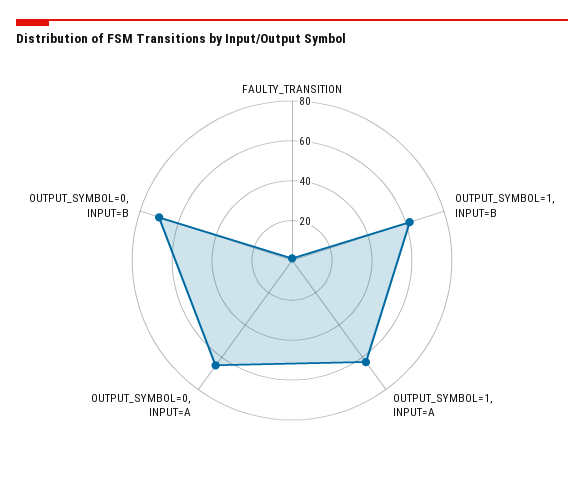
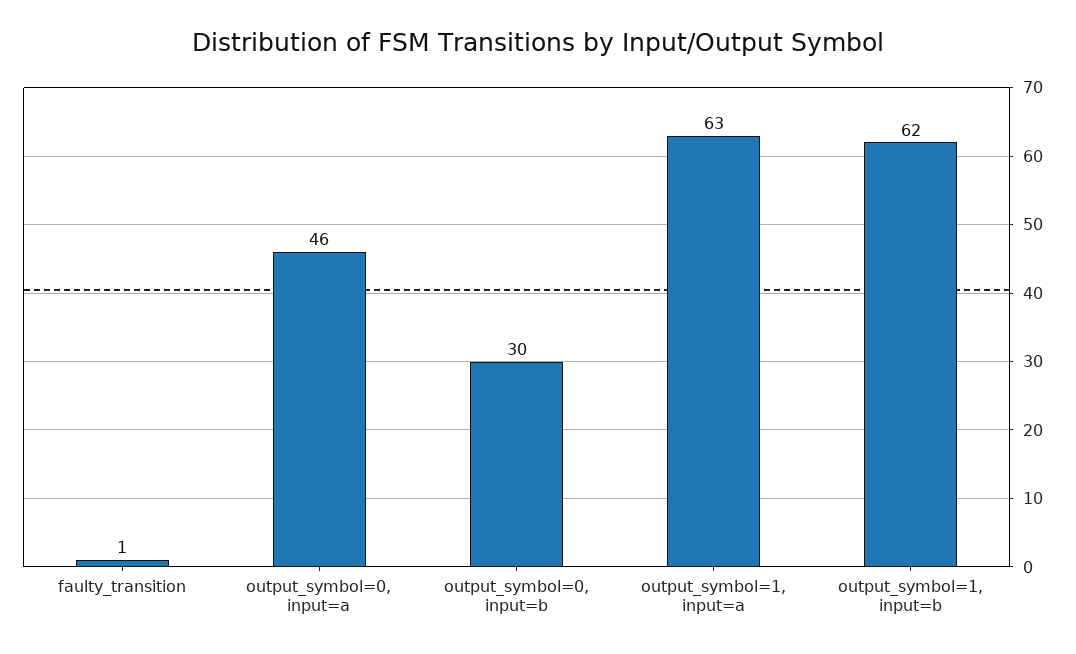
OUTPUT_SYMBOL=0, INPUT=A: 65 -> 46
OUTPUT_SYMBOL=0, INPUT=B: 70 -> 30

